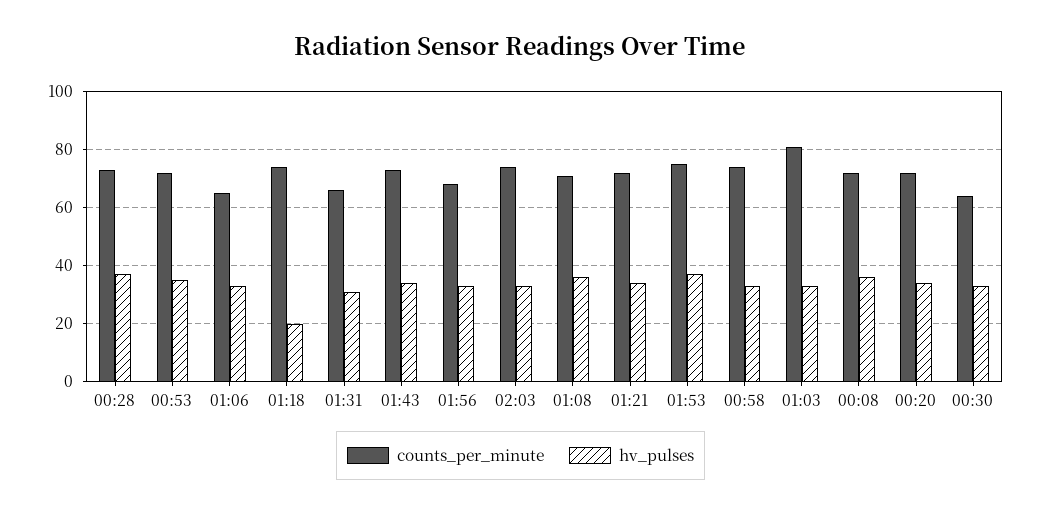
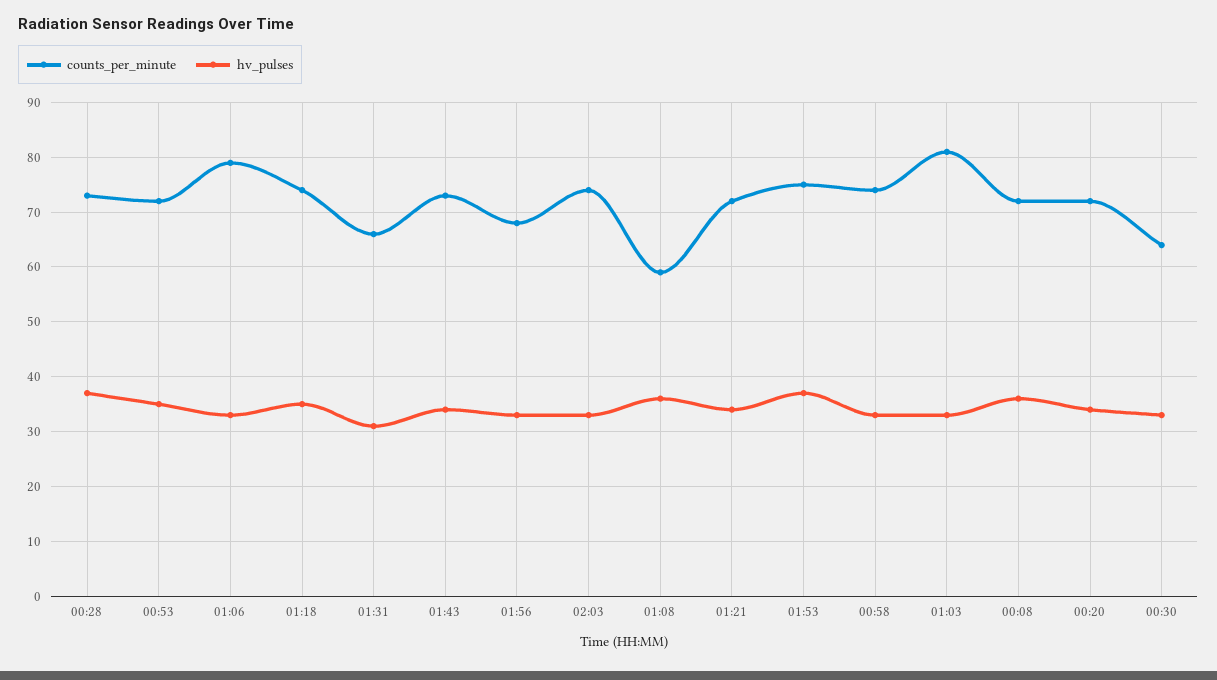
counts_per_minute, 01:06: 65 -> 80
hv_pulses, 01:18: 20 -> 35
counts_per_minute, 01:08: 70 -> 60

